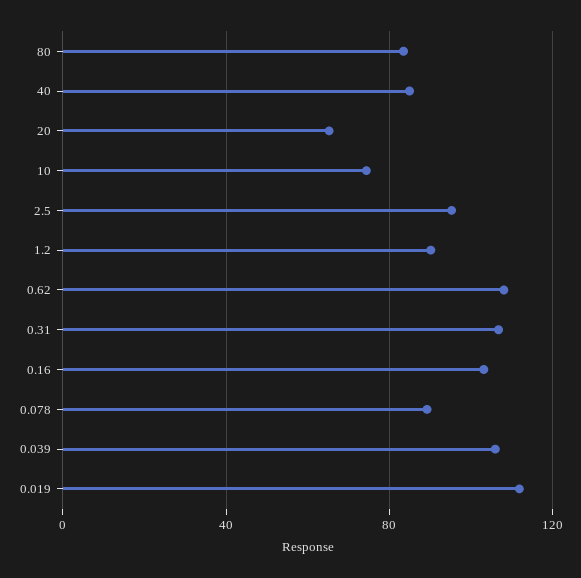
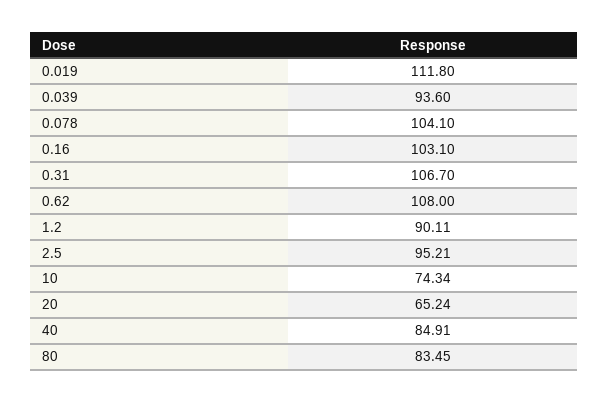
0.078: 90 -> 104.1
0.039: 105 -> 93.6

